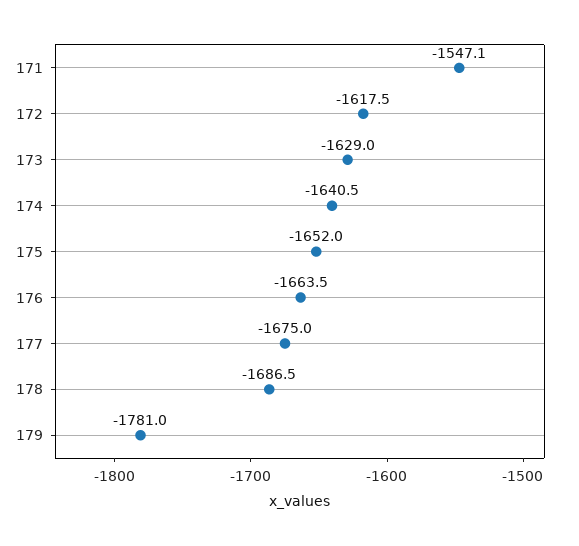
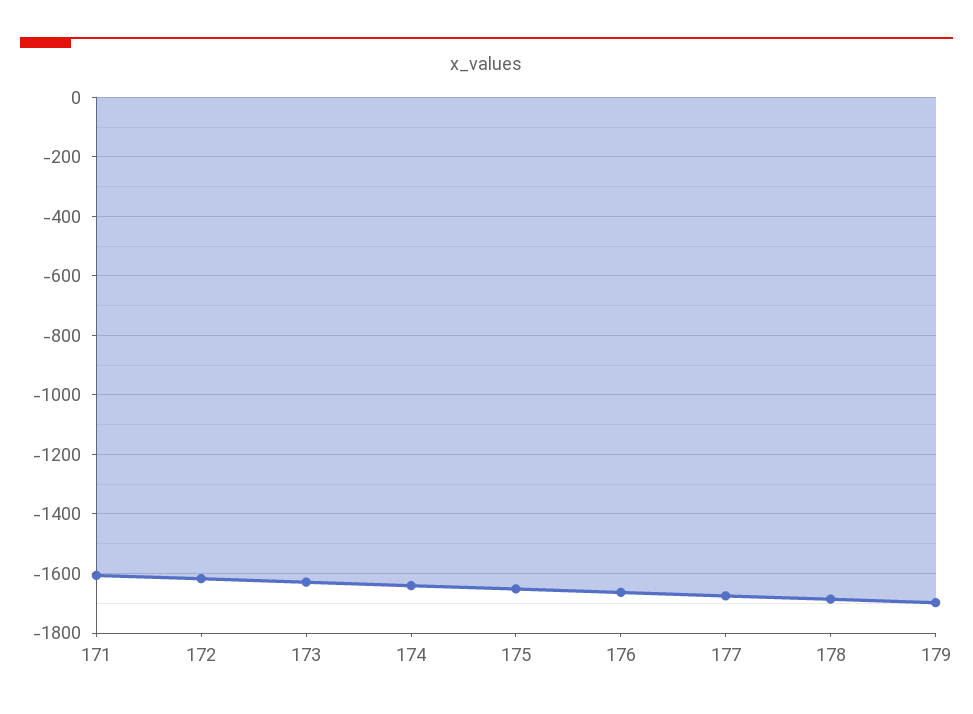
171: -1547.1 -> -1600
179: -1781 -> -1700

